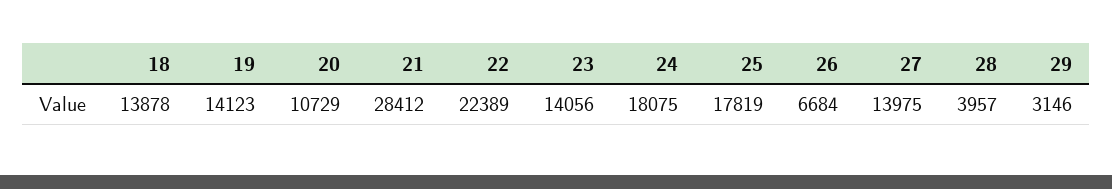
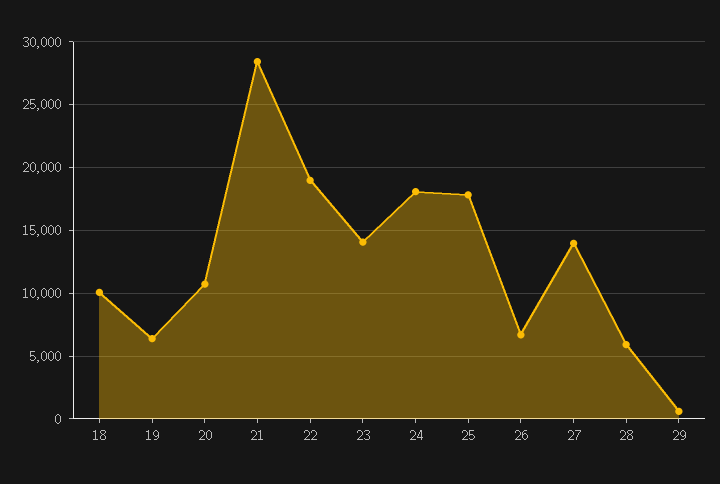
18: 13878 -> 10000
19: 14123 -> 6500
22: 22389 -> 19000
28: 3957 -> 6000
29: 3146 -> 500

